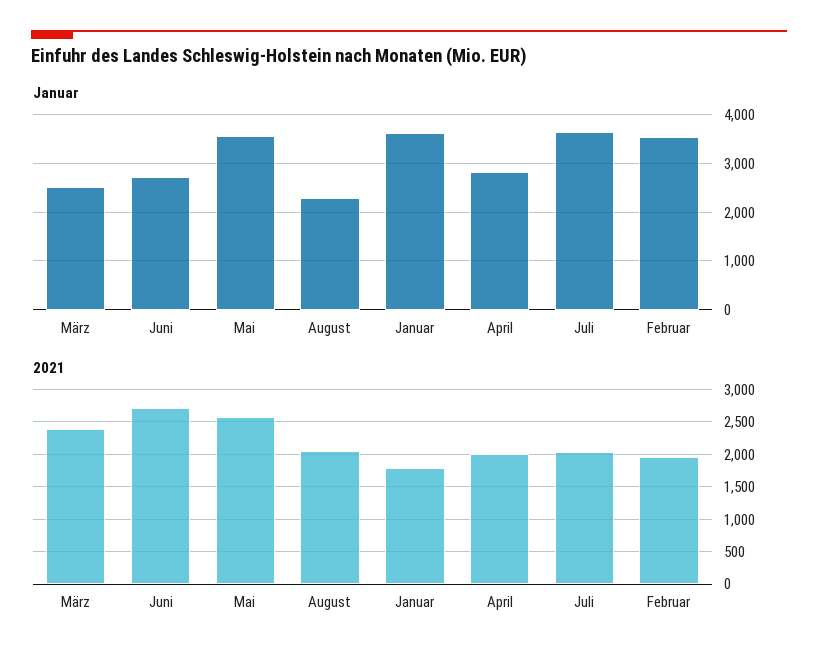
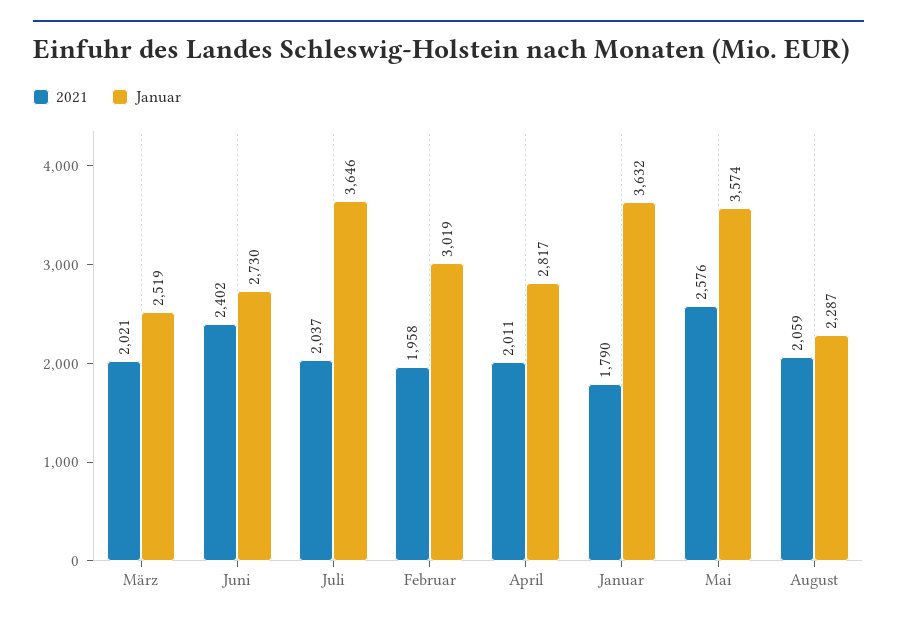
Januar, Februar: 3600 -> 3019
2021, März: 2400 -> 2021
2021, Juni: 2700 -> 2402

